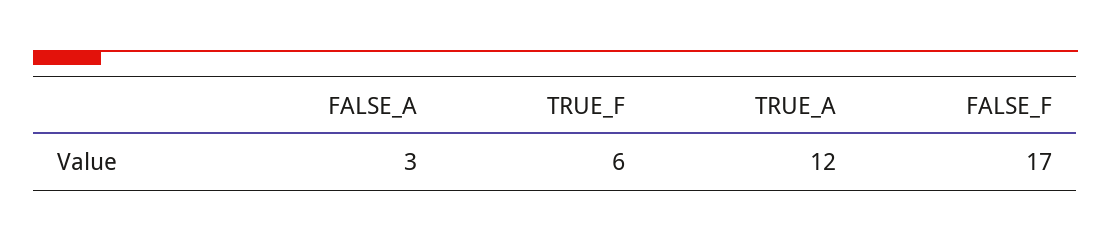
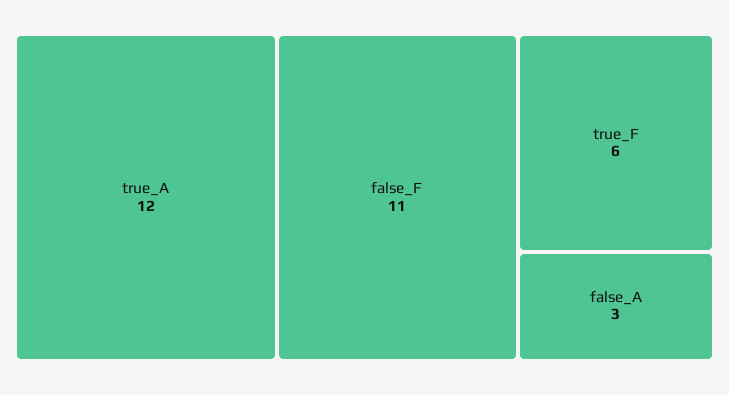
FALSE_F: 17 -> 11

